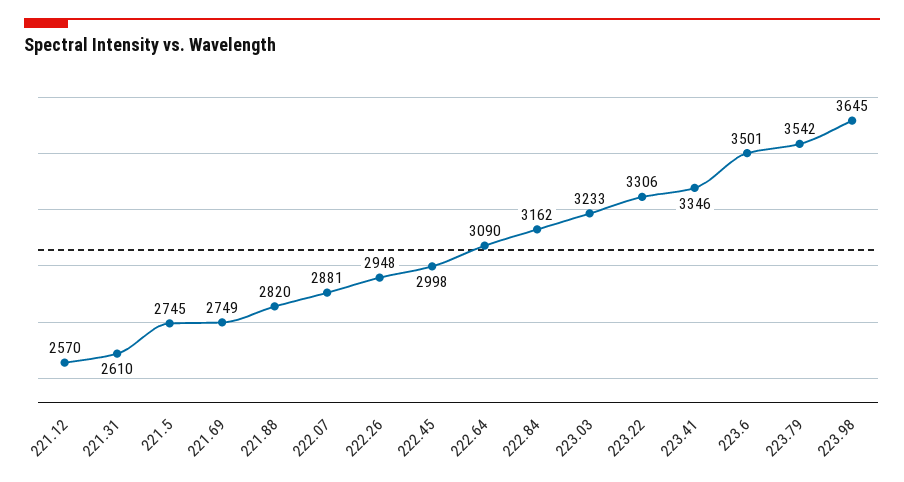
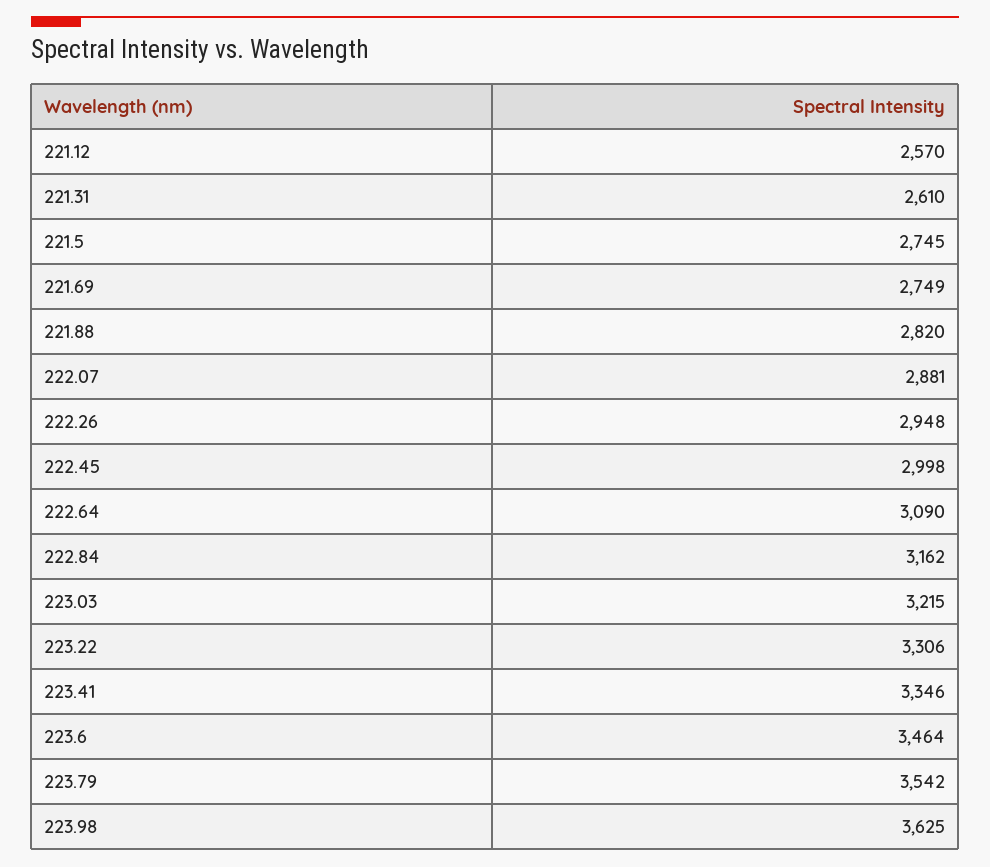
223.03: 3233 -> 3215
223.6: 3501 -> 3464
223.98: 3645 -> 3625

